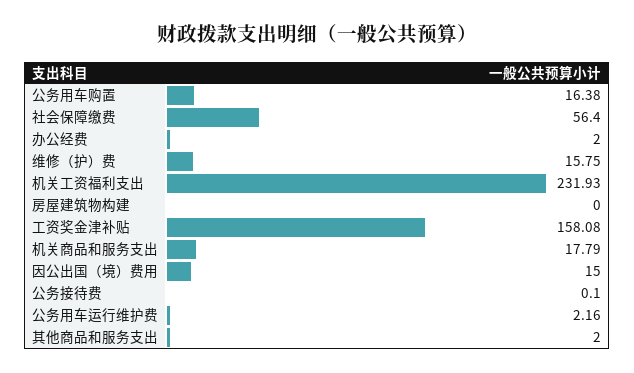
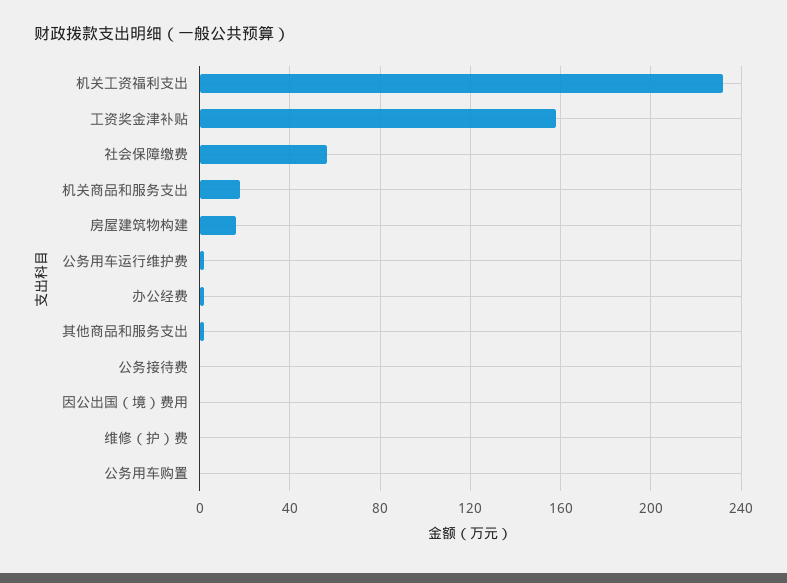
公务用车购置: 16.38 -> 0
维修（护）费: 15.75 -> 0
房屋建筑物构建: 0 -> 15
因公出国（境）费用: 15 -> 0

